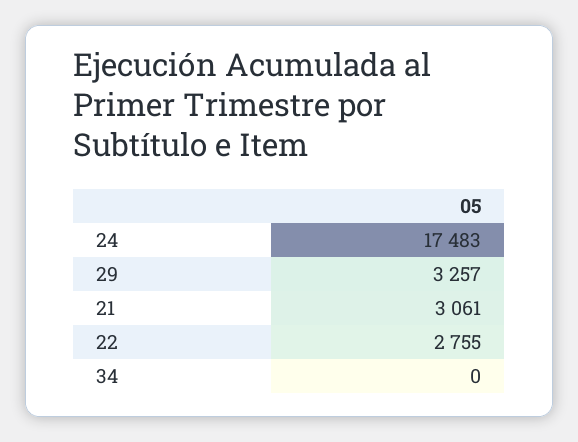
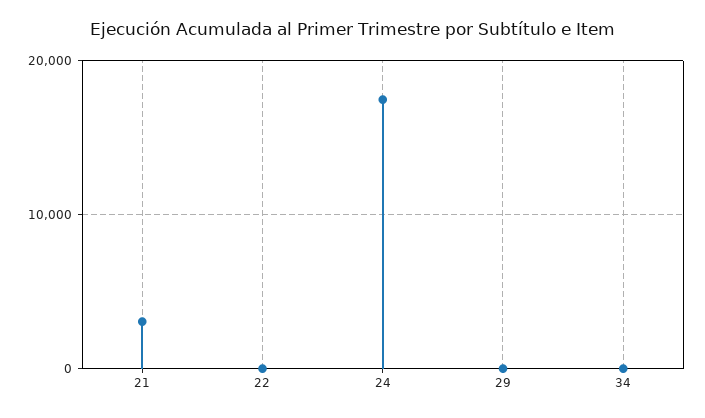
29: 3257 -> 0
22: 2755 -> 0

